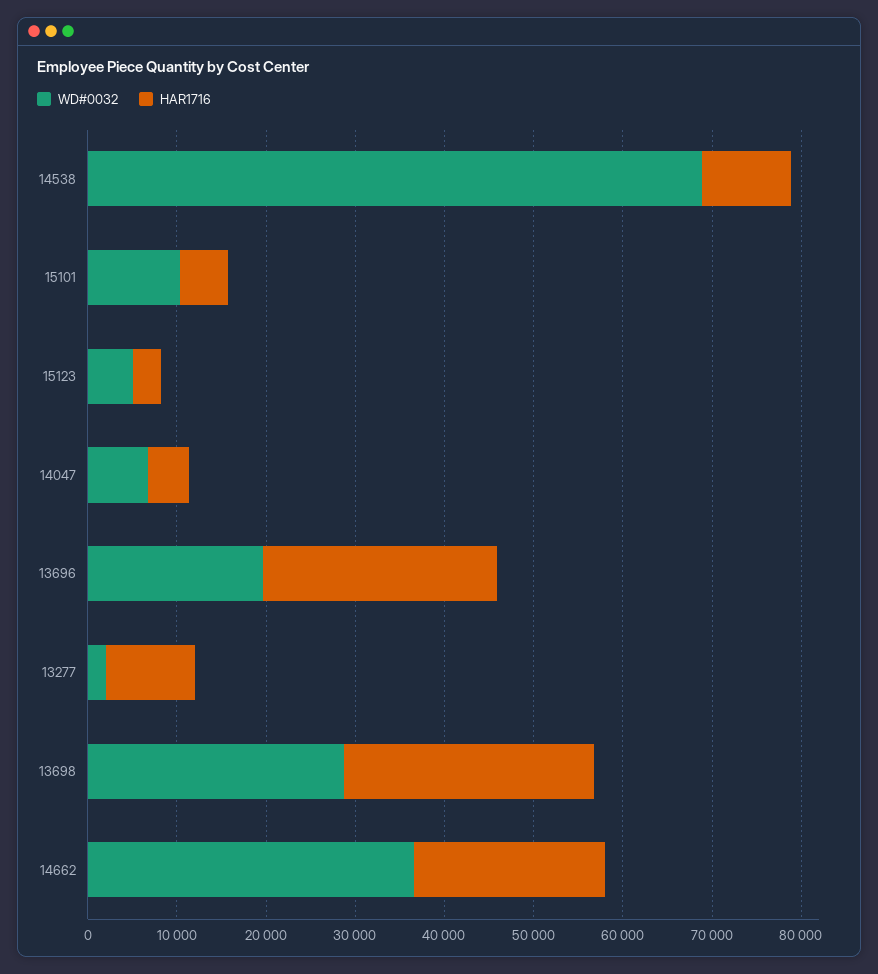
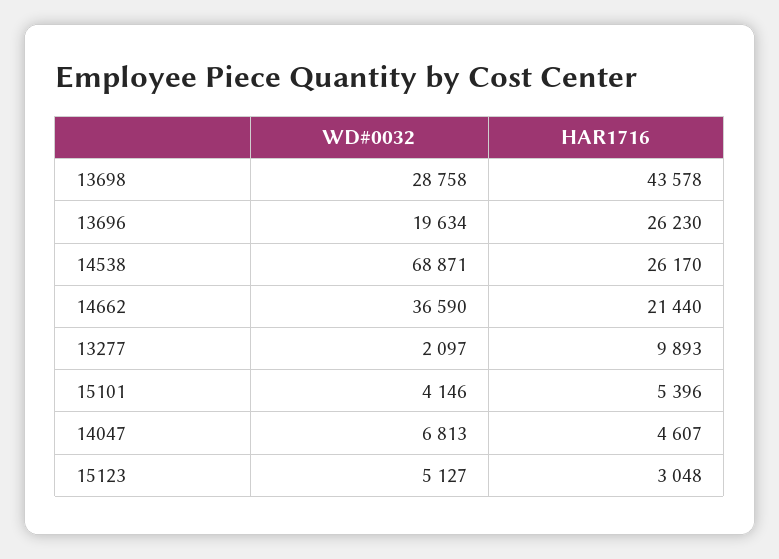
HAR1716, 14538: 10000 -> 26170
WD#0032, 15101: 10000 -> 4146
HAR1716, 13698: 28000 -> 43578

